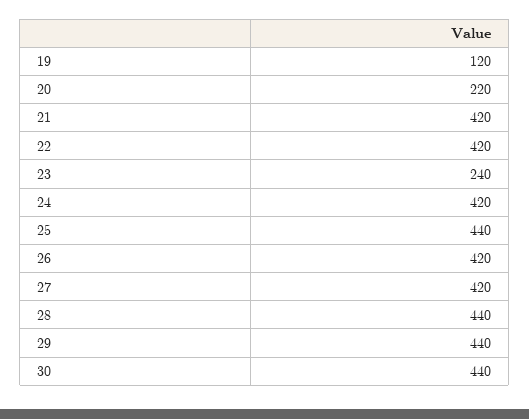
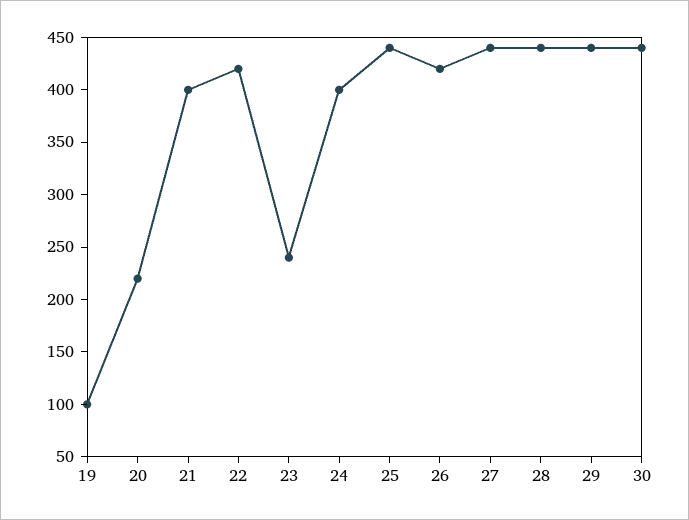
19: 120 -> 100
21: 420 -> 400
24: 420 -> 400
27: 420 -> 440

